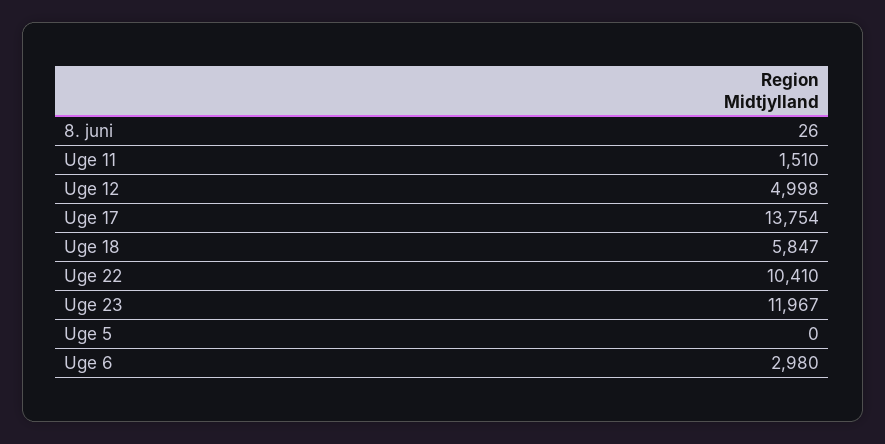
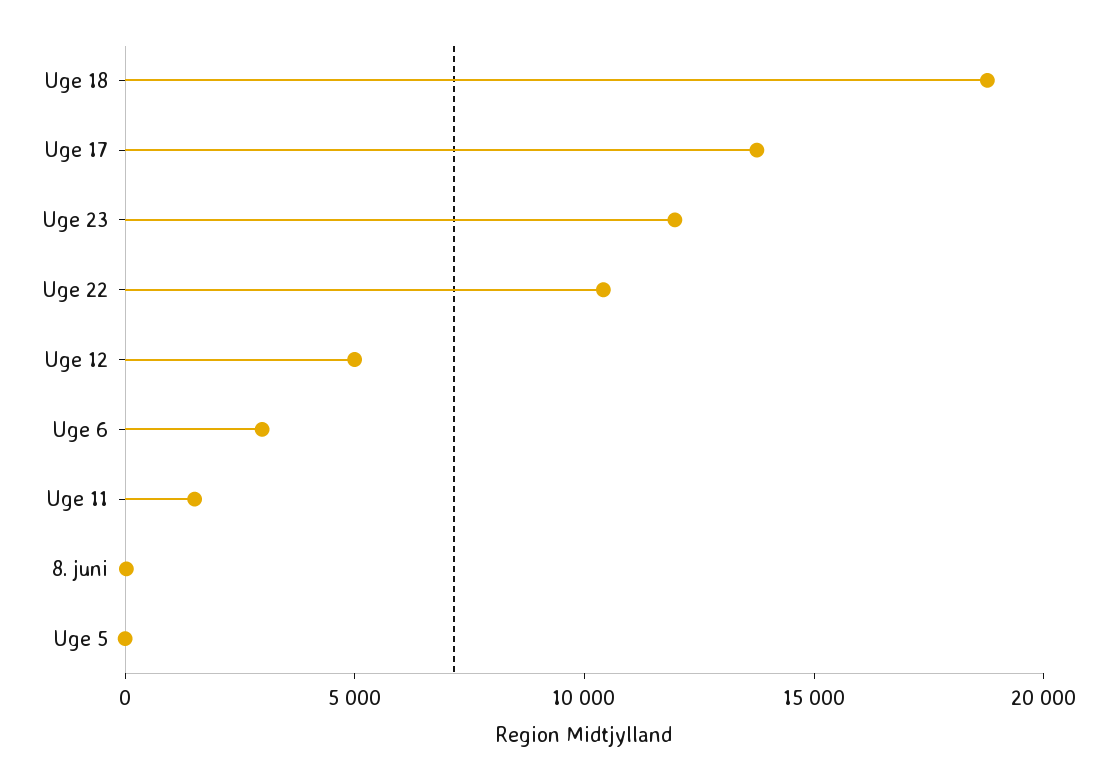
Uge 18: 5847 -> 19000

